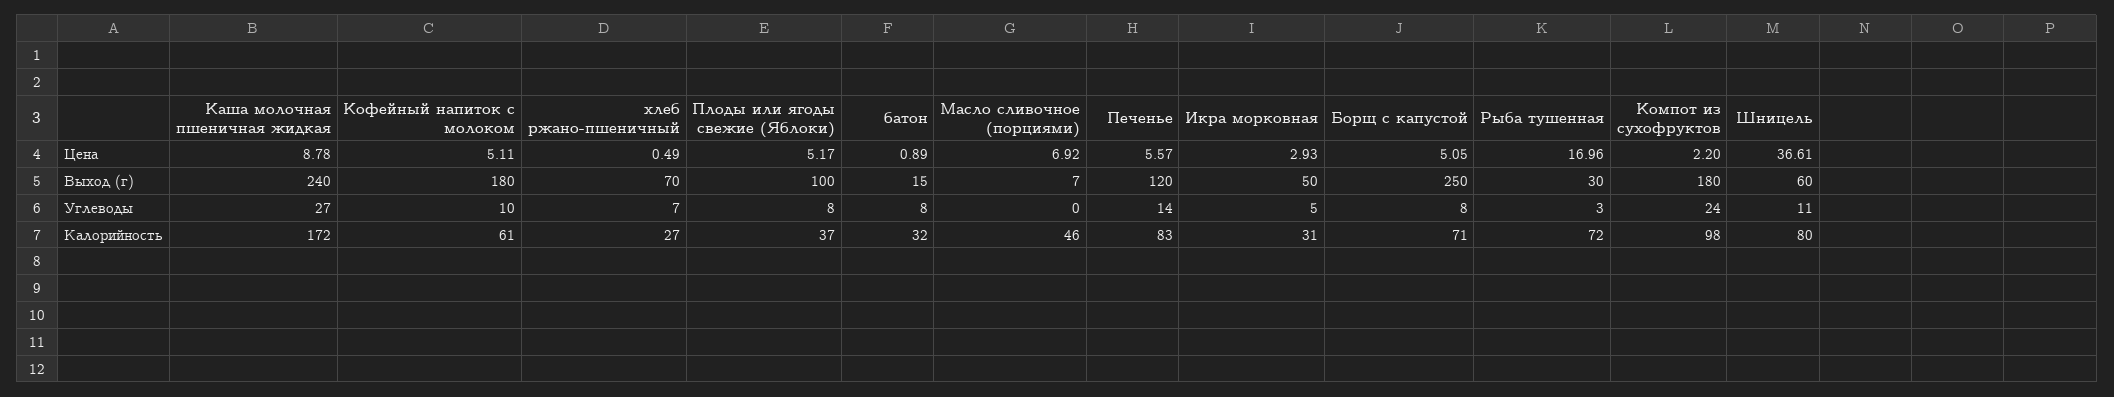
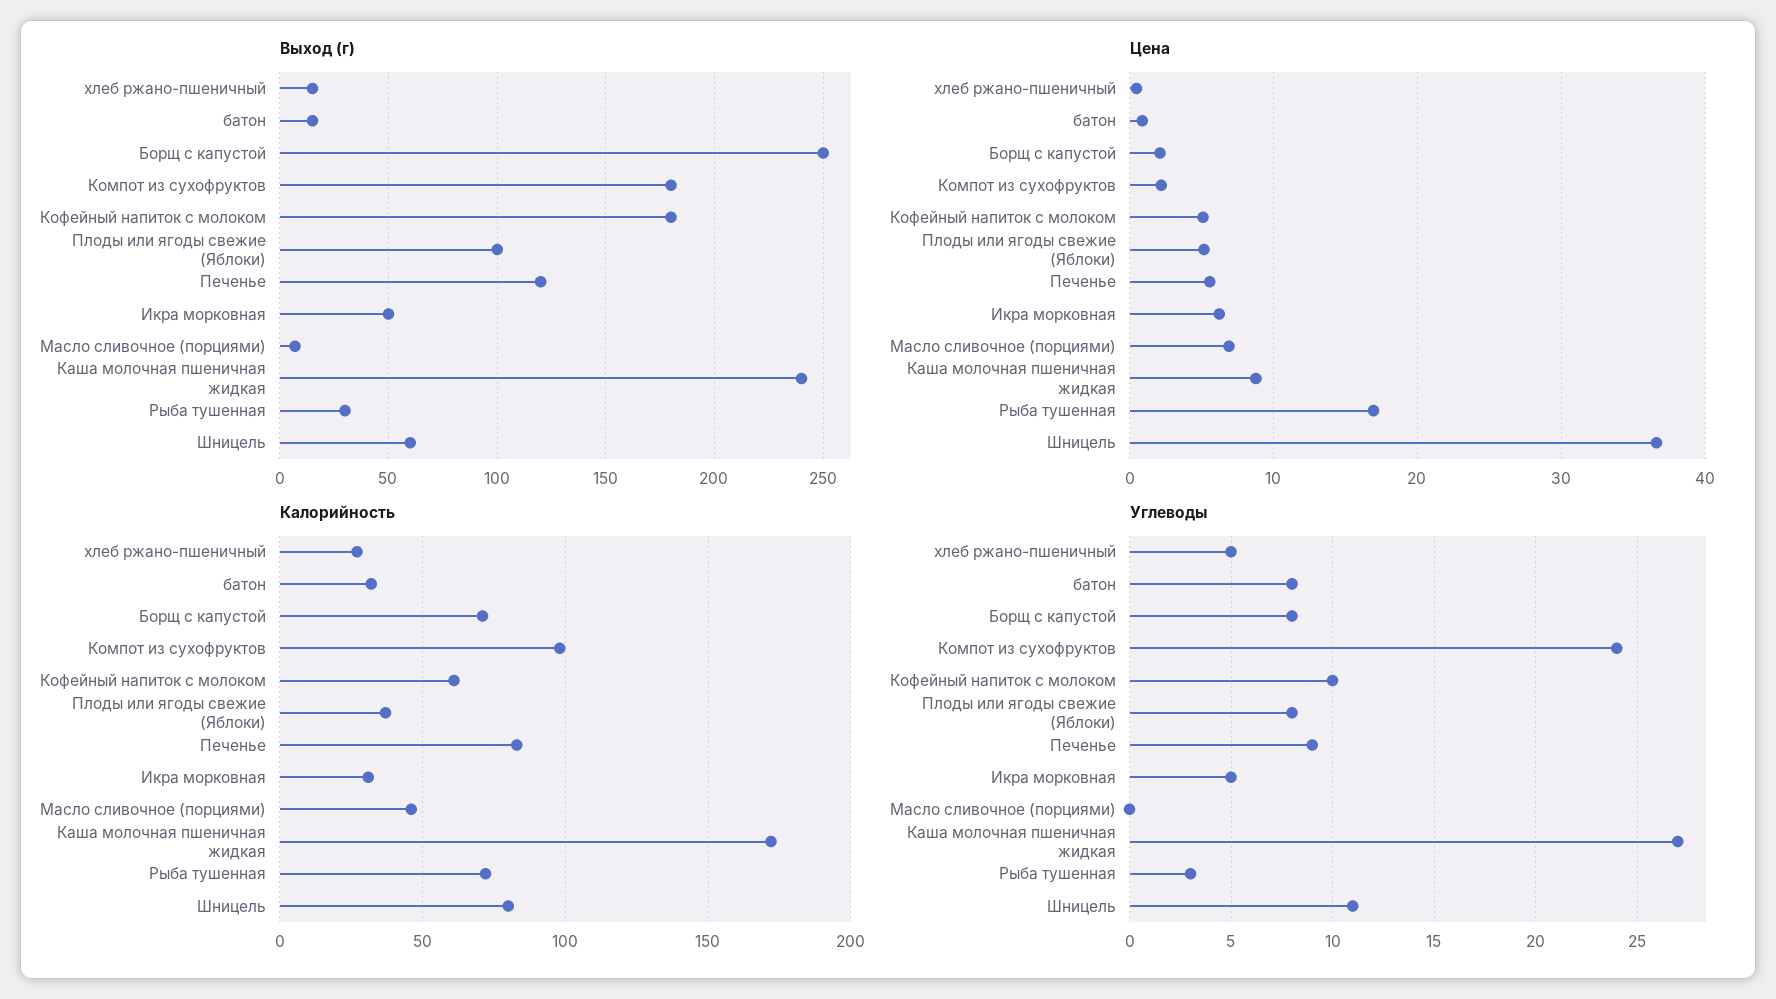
Цена, Икра морковная: 2.93 -> 6
Цена, Борщ с капустой: 5.05 -> 2
Выход (г), хлеб ржано-пшеничный: 70 -> 15
Углеводы, хлеб ржано-пшеничный: 7 -> 5
Углеводы, Печенье: 14 -> 9

